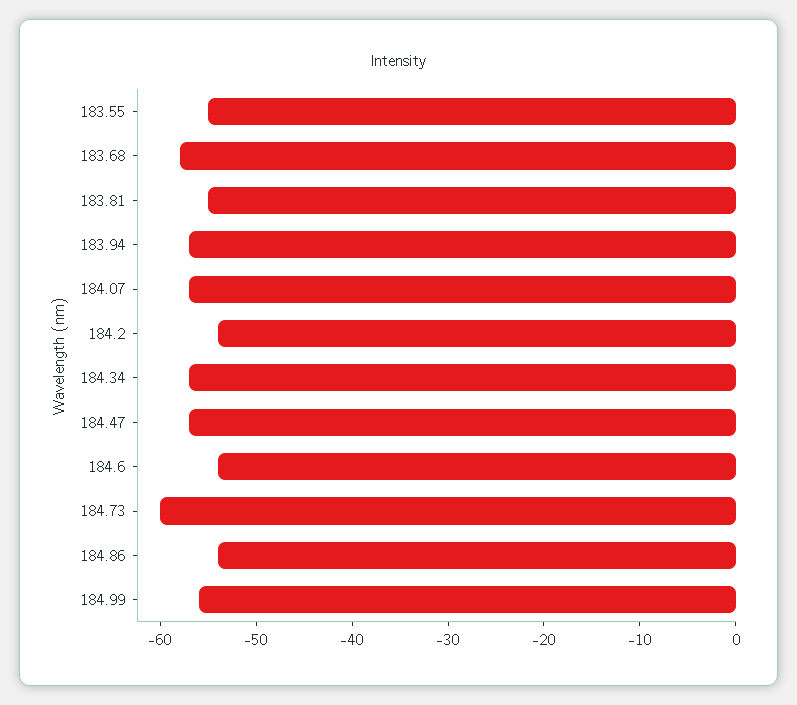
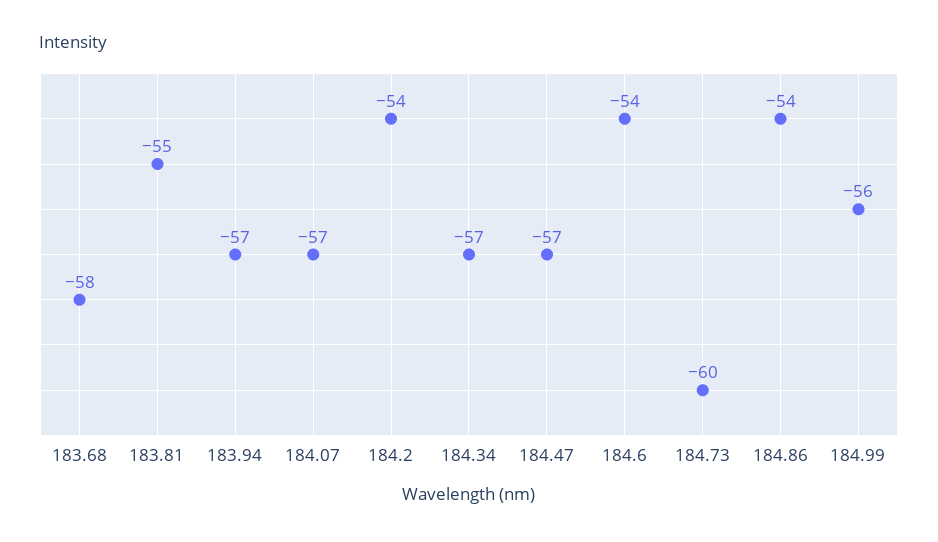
183.55: -55 -> none

